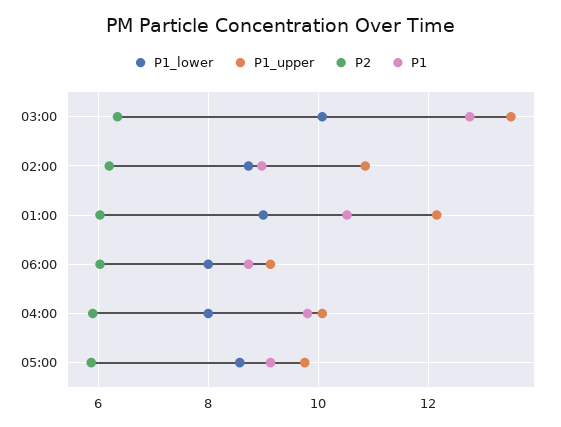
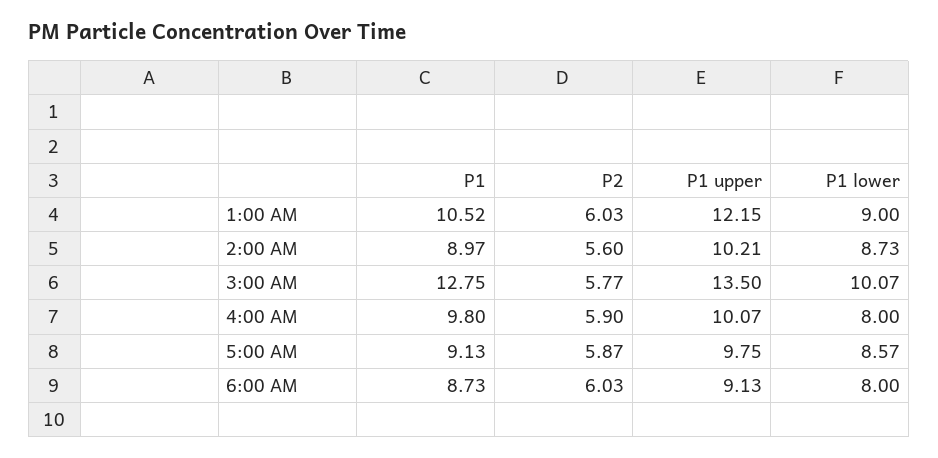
P2, 03:00: 6.4 -> 5.77
P1_upper, 02:00: 10.8 -> 10.21
P2, 02:00: 6.2 -> 5.6

